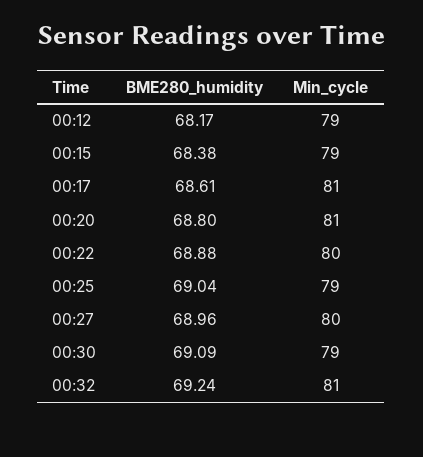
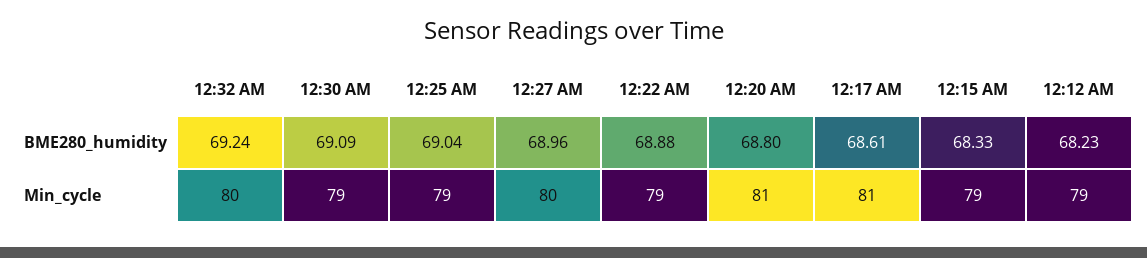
BME280_humidity, 00:12: 68.17 -> 68.23
BME280_humidity, 00:15: 68.38 -> 68.33
Min_cycle, 00:22: 80 -> 79
Min_cycle, 00:32: 81 -> 80

